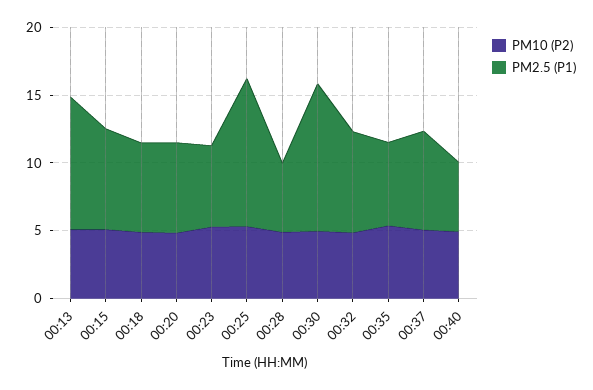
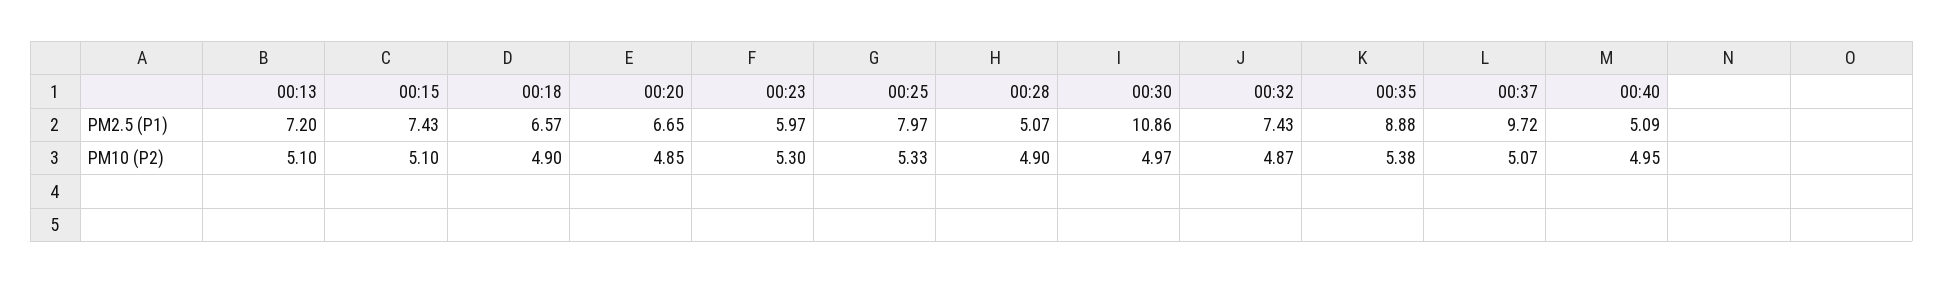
PM2.5 (P1), 00:13: 10 -> 7.2
PM2.5 (P1), 00:25: 11 -> 7.97
PM2.5 (P1), 00:35: 6 -> 8.88
PM2.5 (P1), 00:37: 7 -> 9.72

